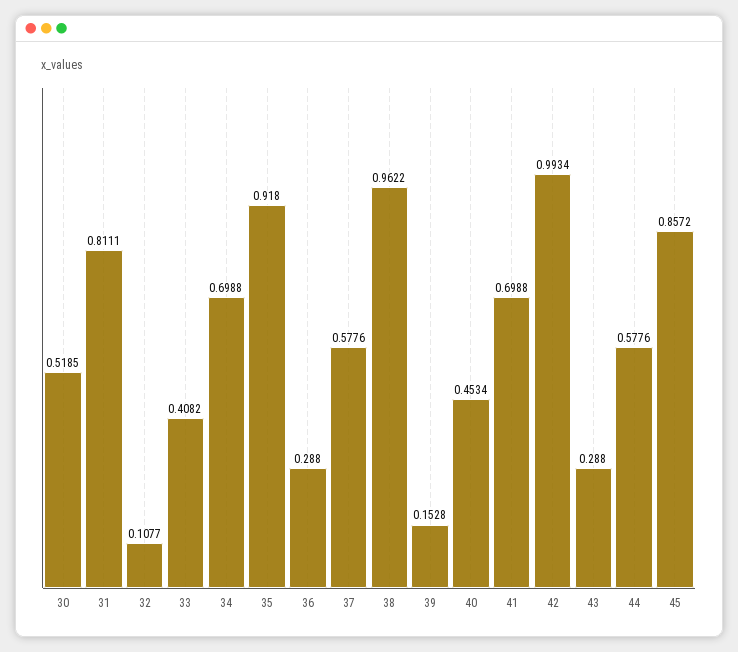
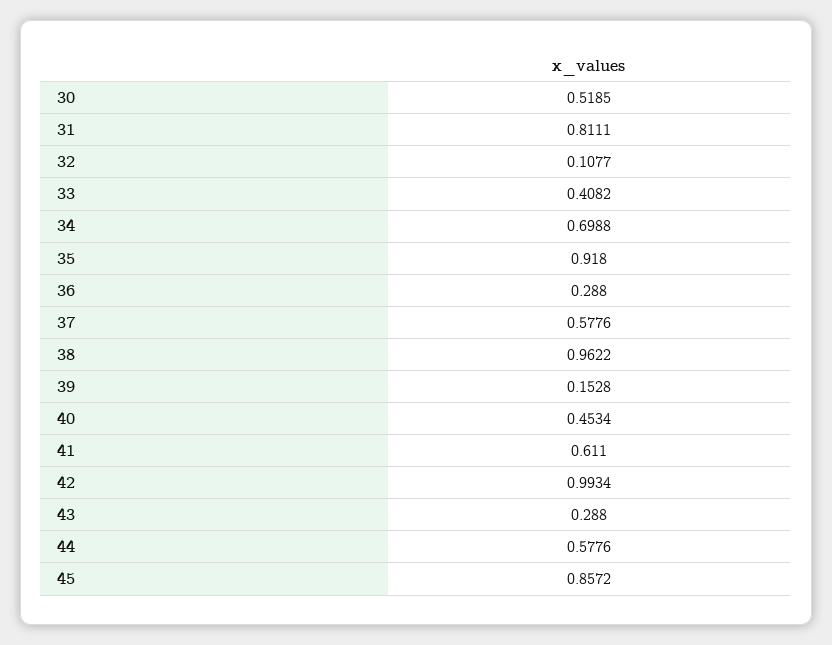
41: 0.6988 -> 0.611

